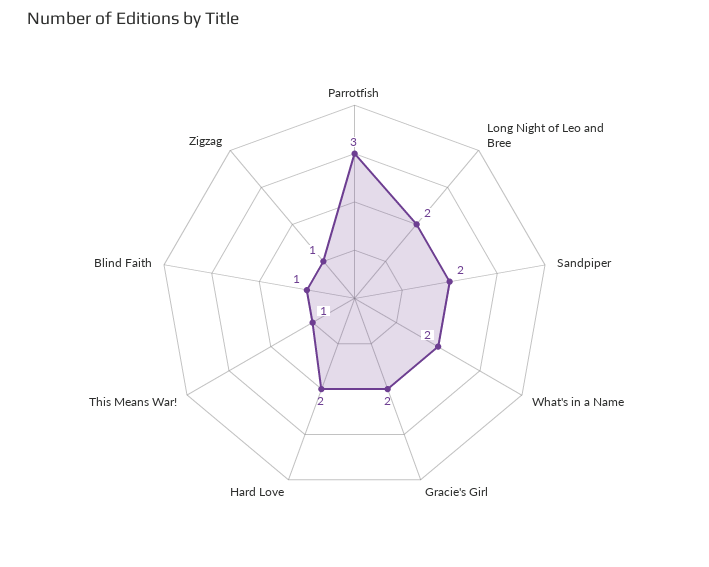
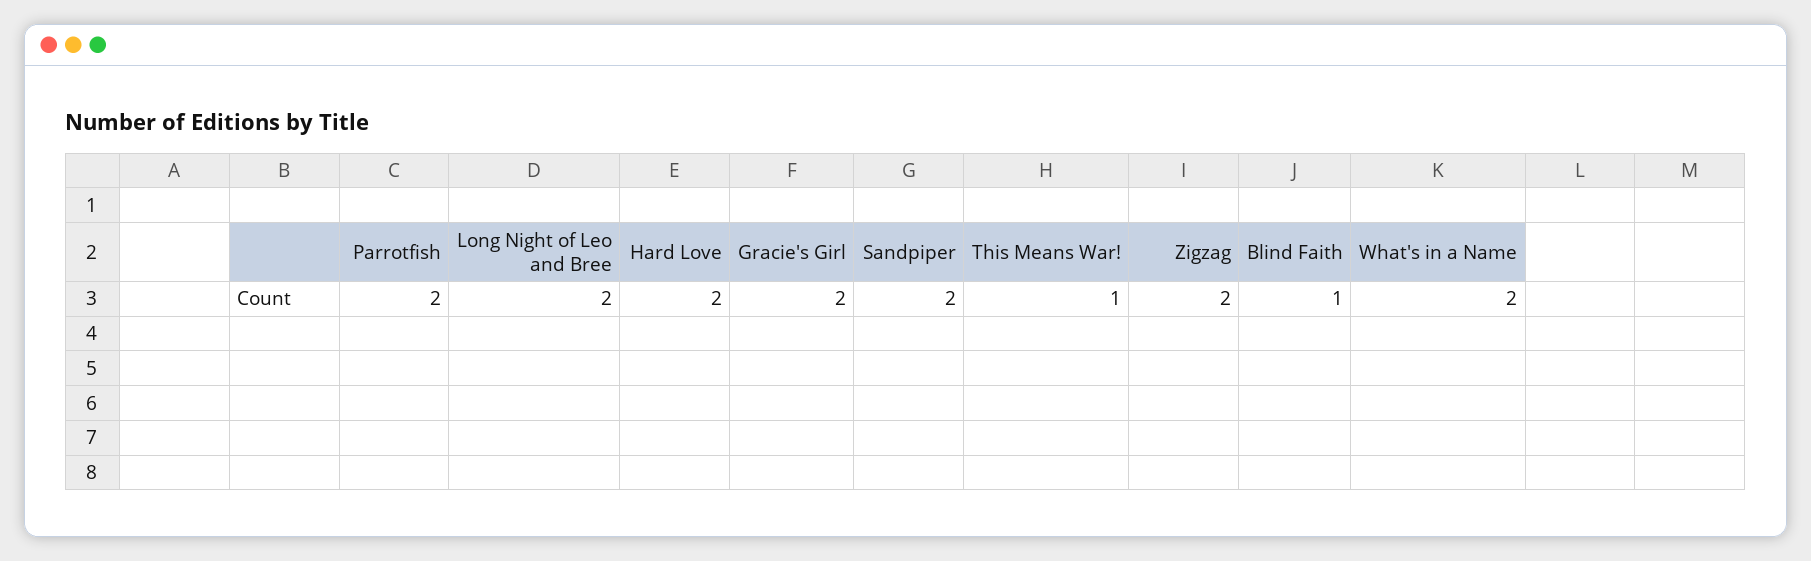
Parrotfish: 3 -> 2
Zigzag: 1 -> 2

